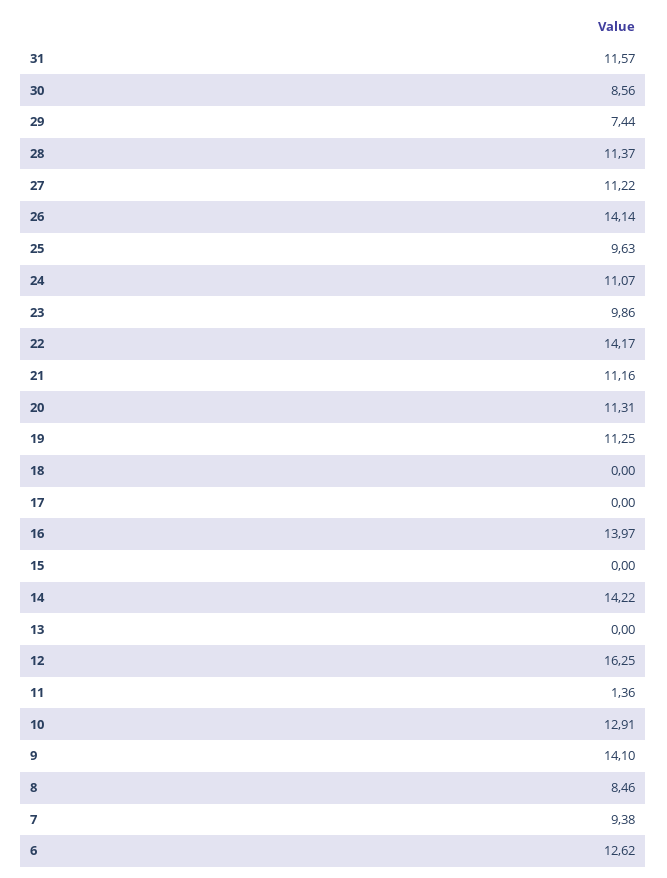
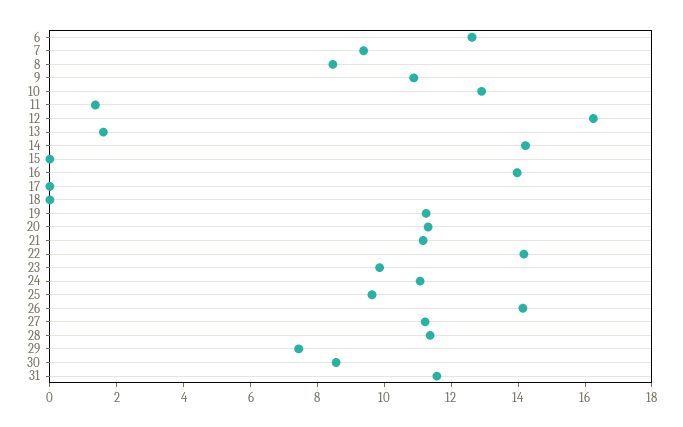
13: 0 -> 1.5
9: 14.1 -> 11

